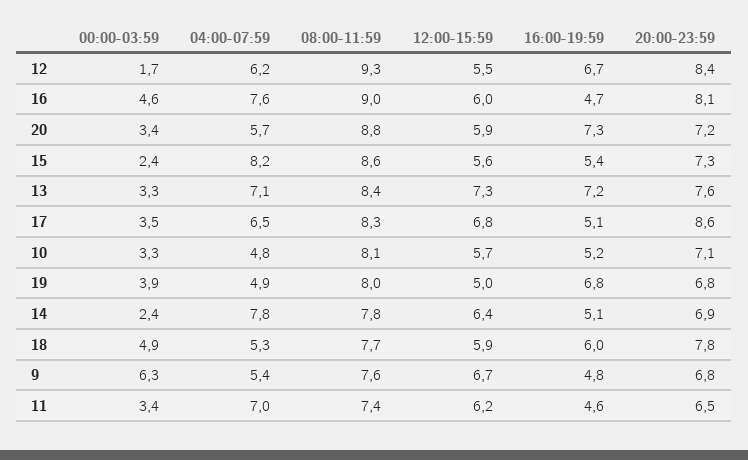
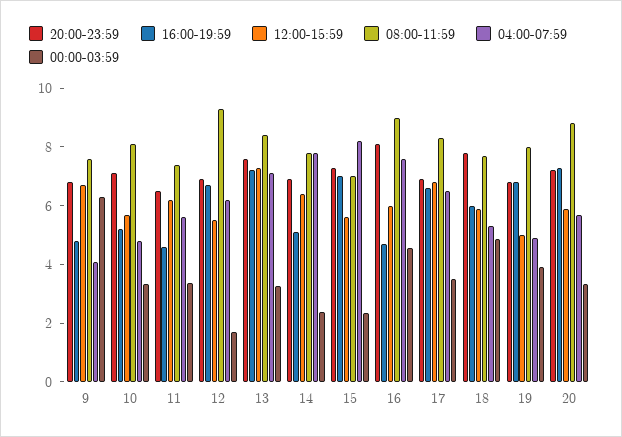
20:00-23:59, 12: 8.4 -> 7
08:00-11:59, 15: 8.6 -> 7
16:00-19:59, 15: 5.4 -> 7
16:00-19:59, 17: 5.1 -> 6.5
20:00-23:59, 17: 8.6 -> 7
04:00-07:59, 9: 5.4 -> 4
04:00-07:59, 11: 7 -> 5.5

